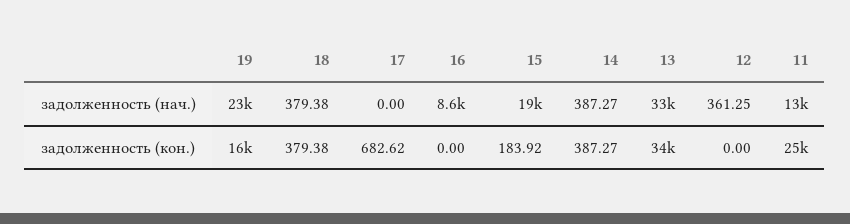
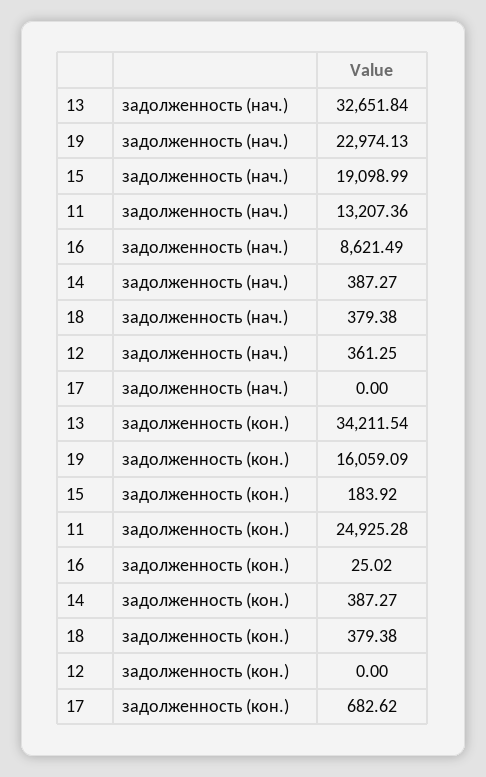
16, задолженность (кон.): 0 -> 25.02

